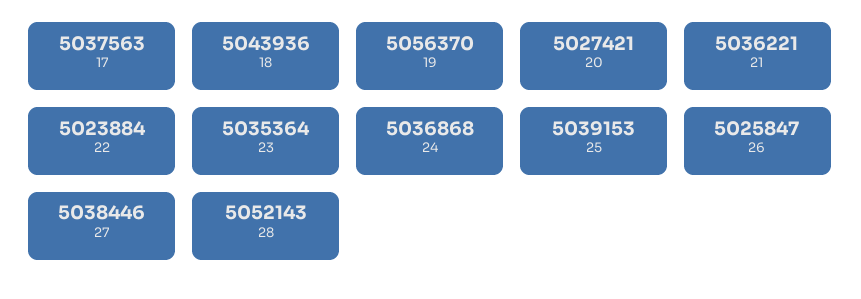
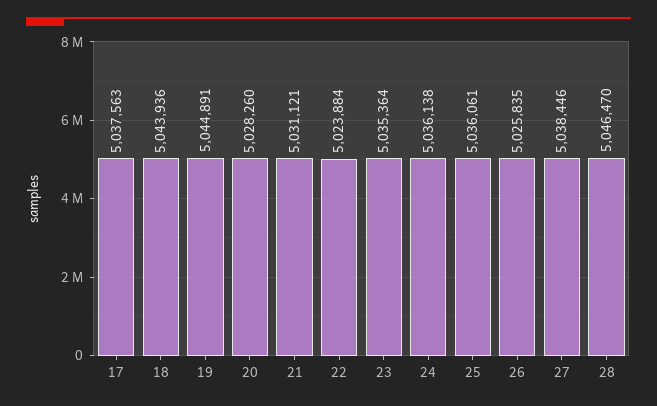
19: 5056370 -> 5044891
20: 5027421 -> 5028260
21: 5036221 -> 5031121
24: 5036868 -> 5036138
25: 5039153 -> 5036061
26: 5025847 -> 5025835
28: 5052143 -> 5046470

